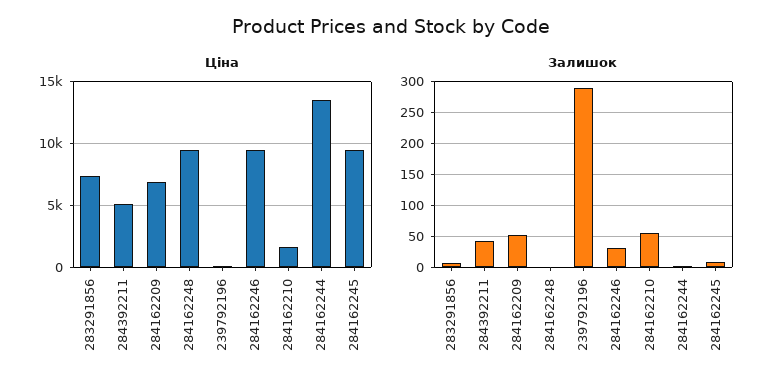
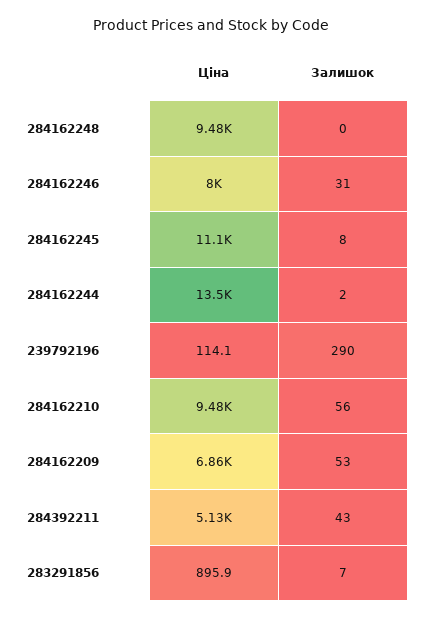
Ціна, 283291856: 7500 -> 895.9
Ціна, 284162246: 9500 -> 8000
Ціна, 284162210: 1500 -> 9480
Ціна, 284162245: 9500 -> 11100

